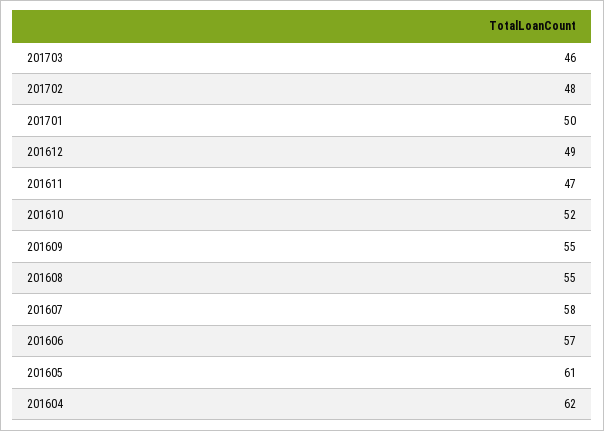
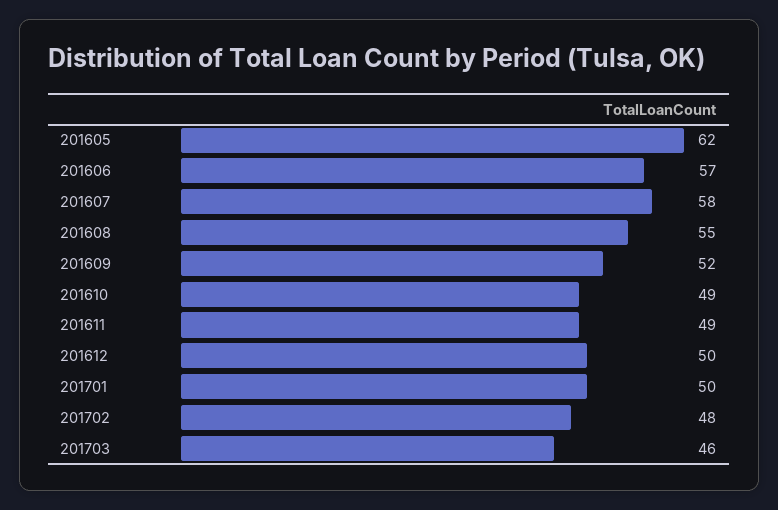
201612: 49 -> 50
201611: 47 -> 49
201610: 52 -> 49
201609: 55 -> 52
201605: 61 -> 62
201604: 62 -> none

